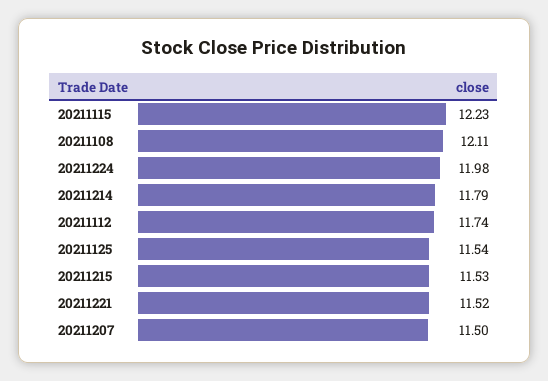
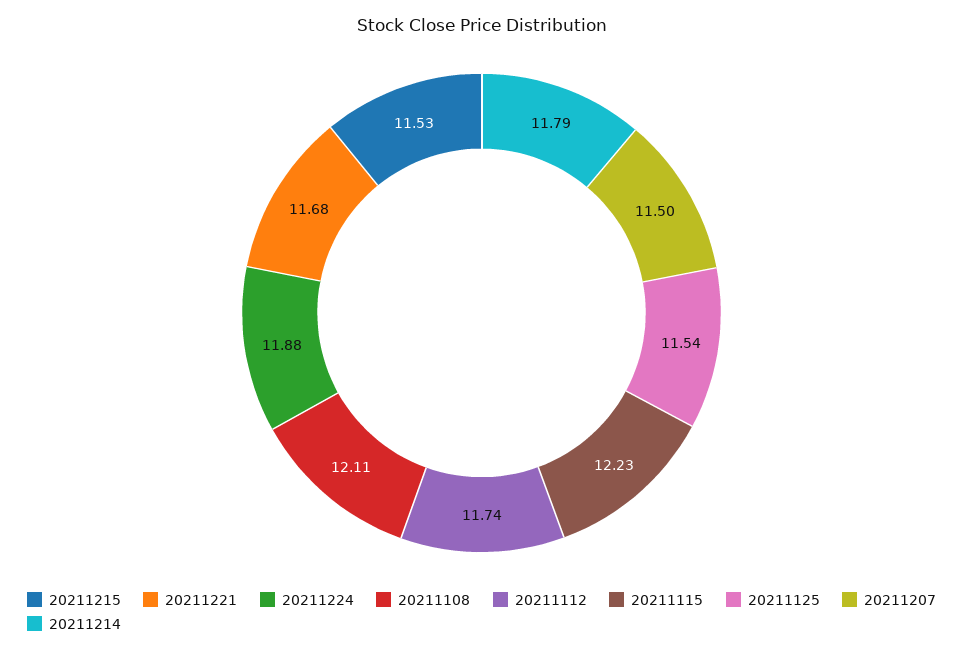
20211224: 11.98 -> 11.88
20211221: 11.52 -> 11.68

